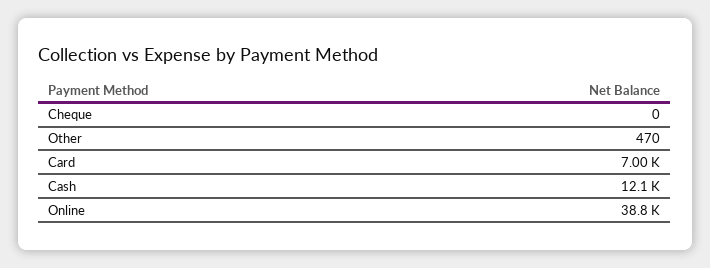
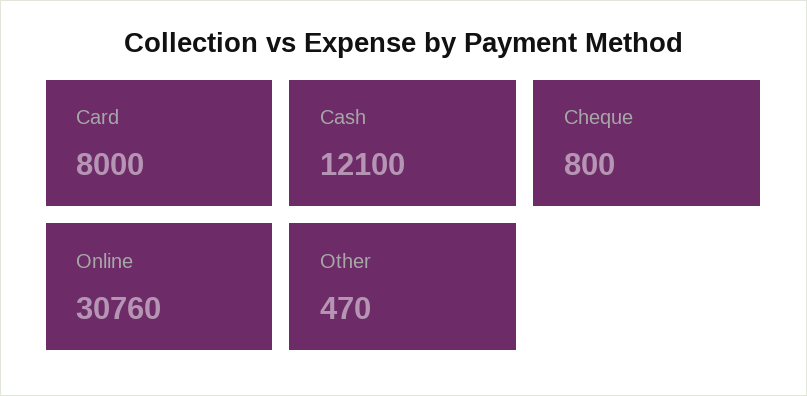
Cheque: 0 -> 800
Card: 7000 -> 8000
Online: 38800 -> 30760

